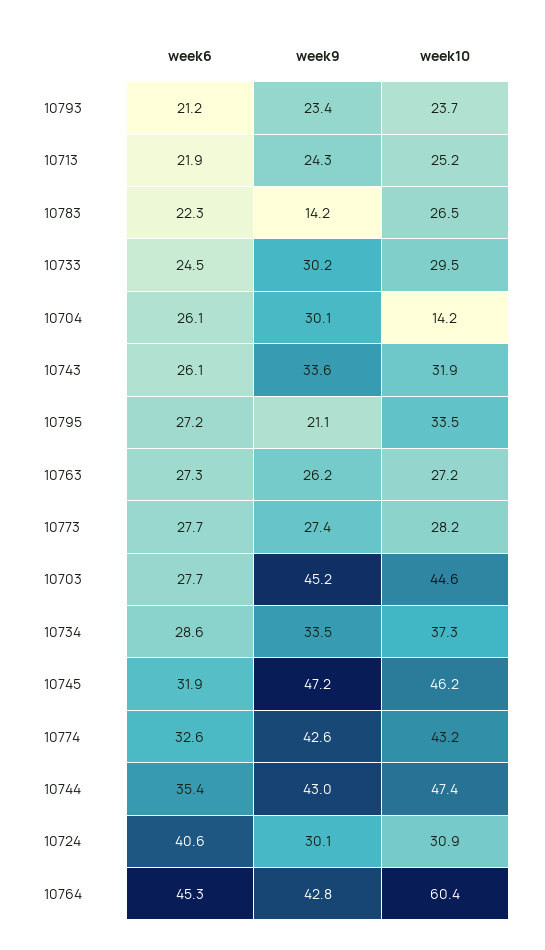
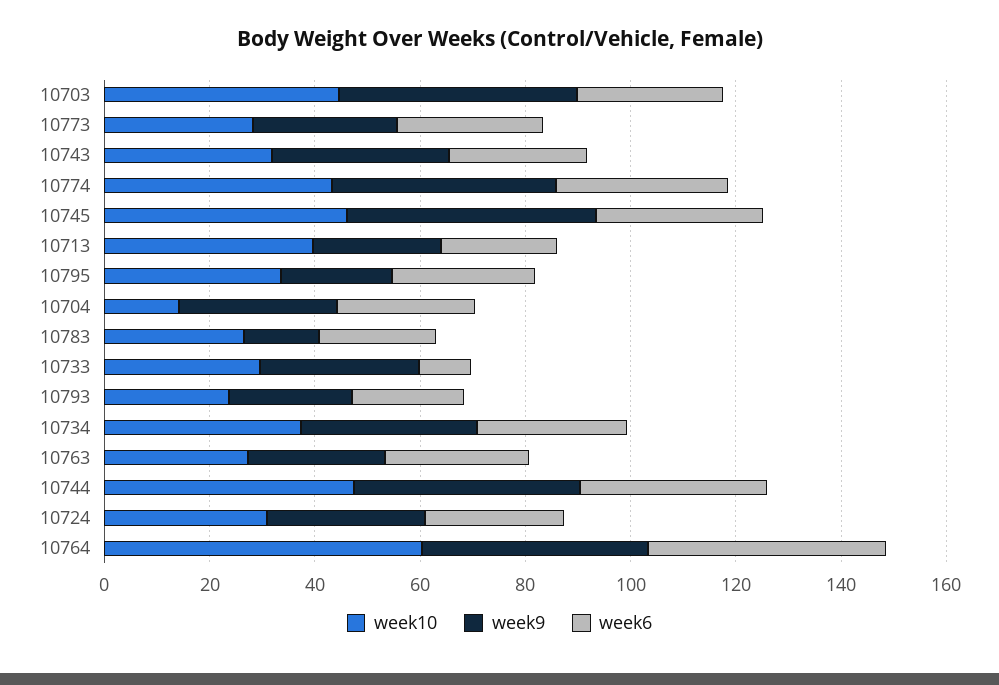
week10, 10713: 25.2 -> 40
week6, 10733: 24.5 -> 10
week6, 10724: 40.6 -> 25

